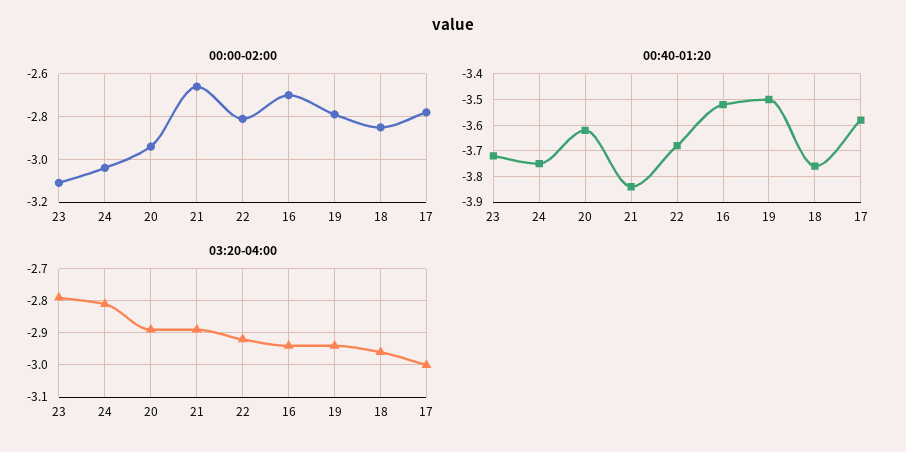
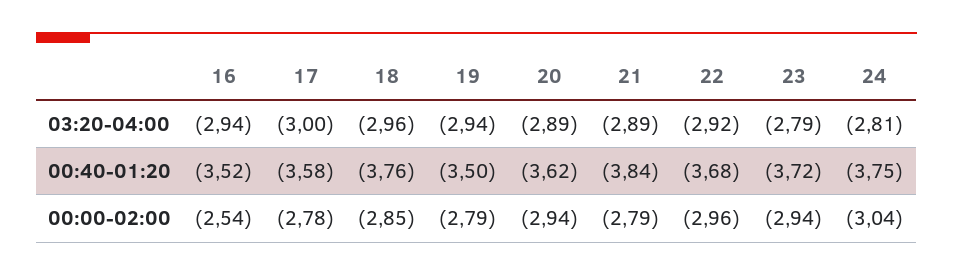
00:00-02:00, 23: -3.1 -> -2.94
00:00-02:00, 21: -2.65 -> -2.79
00:00-02:00, 22: -2.8 -> -2.96
00:00-02:00, 16: -2.7 -> -2.54

